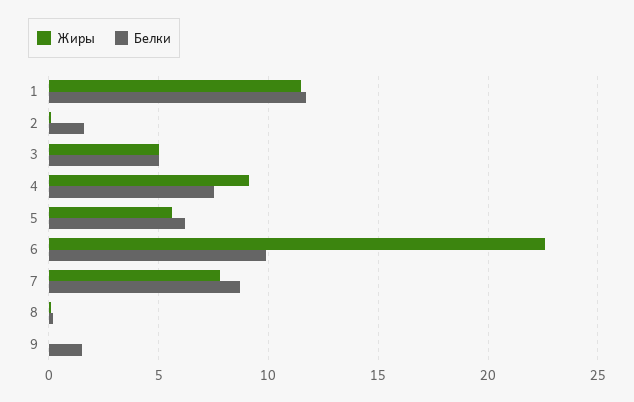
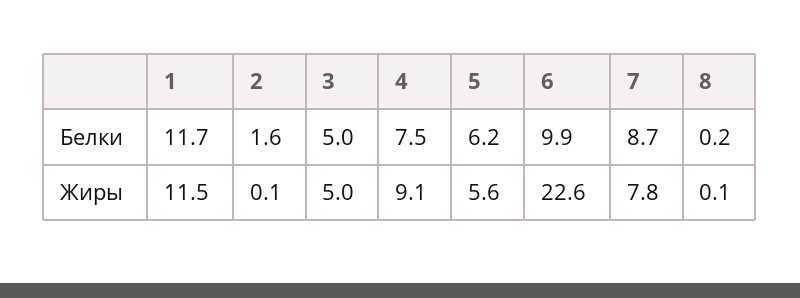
Жиры, 9: 0 -> none
Белки, 9: 1.5 -> none

